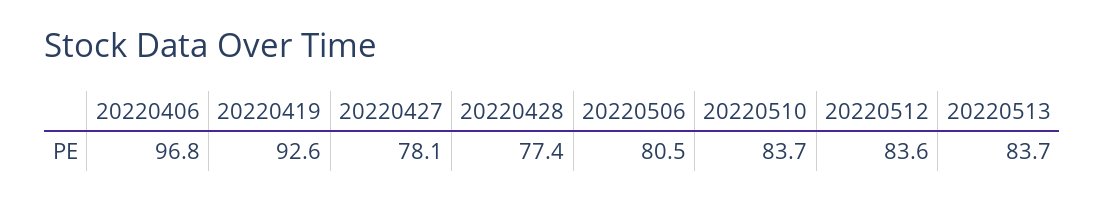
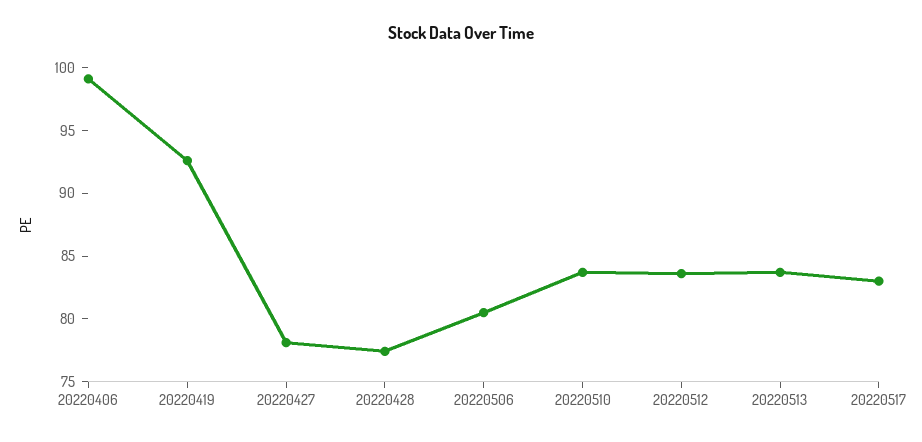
20220406: 96.8 -> 99
20220517: none -> 83

